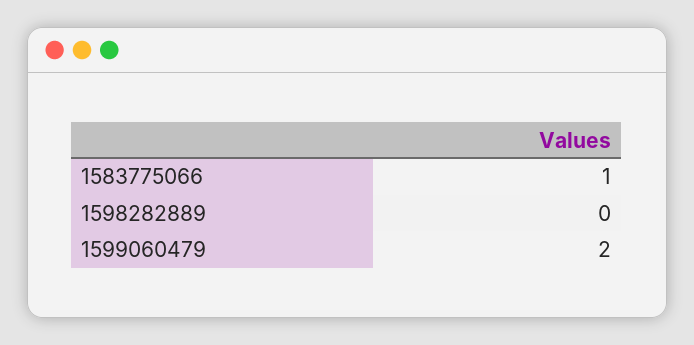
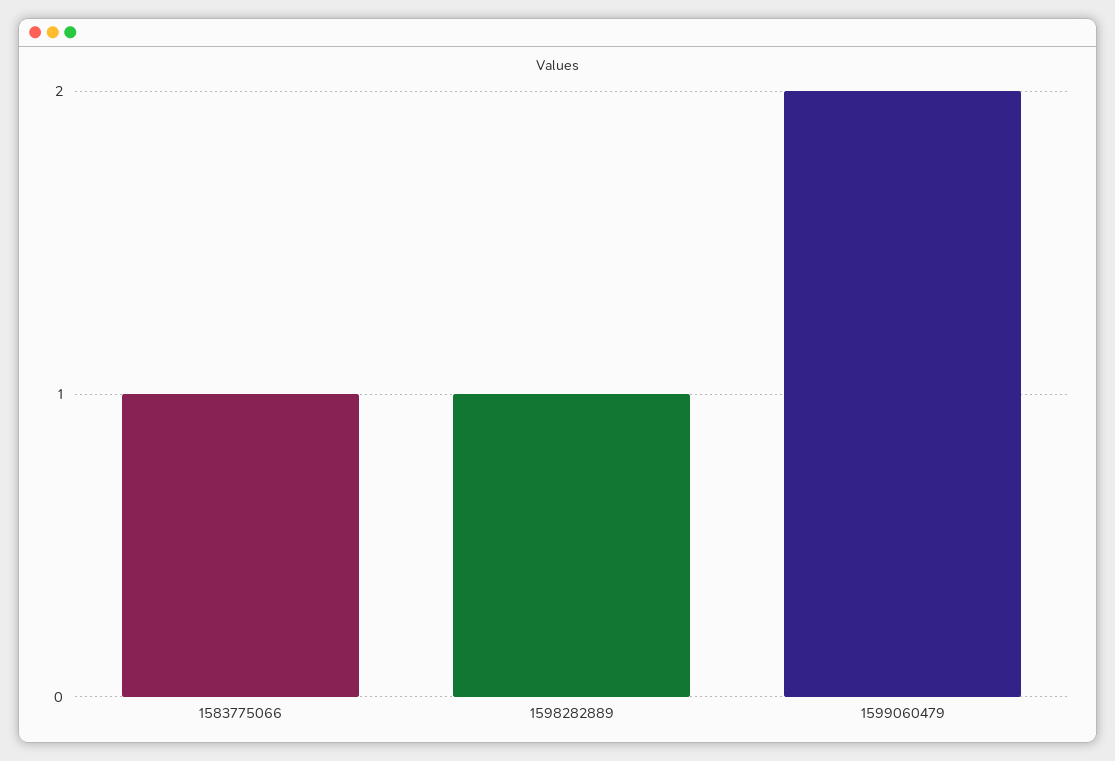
1598282889: 0 -> 1

